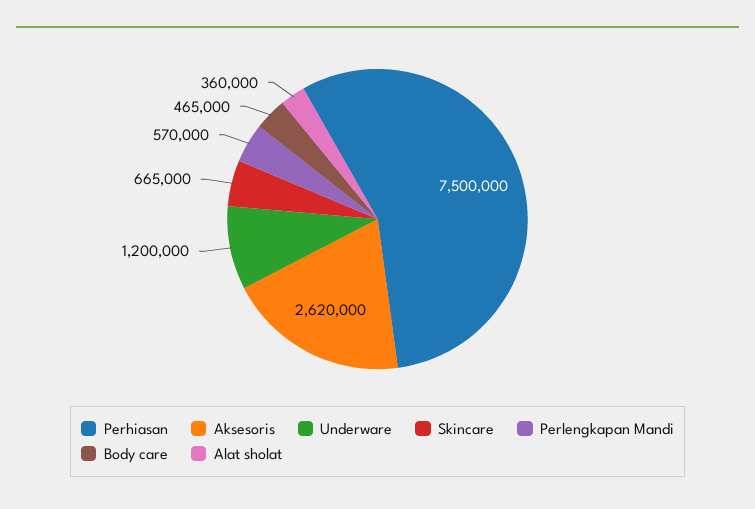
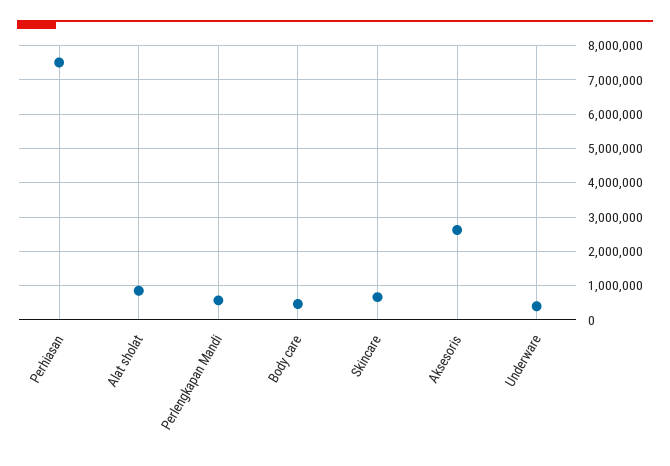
Underware: 1200000 -> 400000
Alat sholat: 360000 -> 800000

